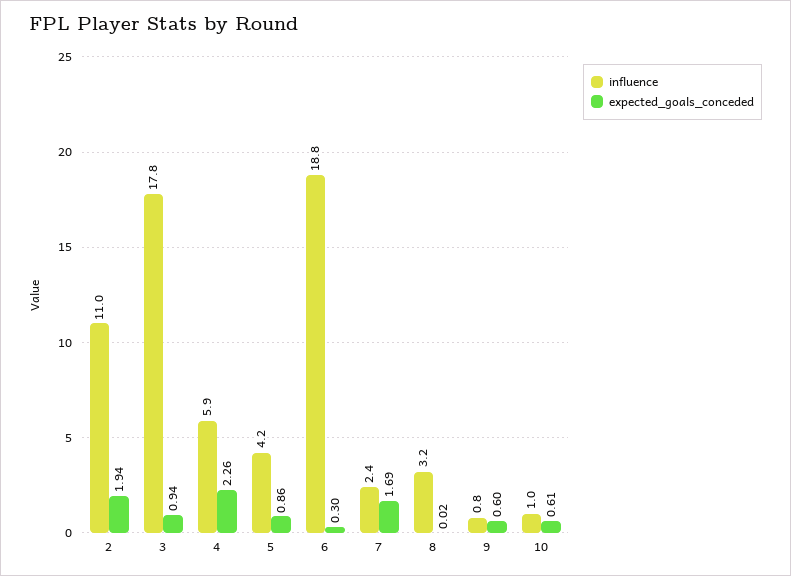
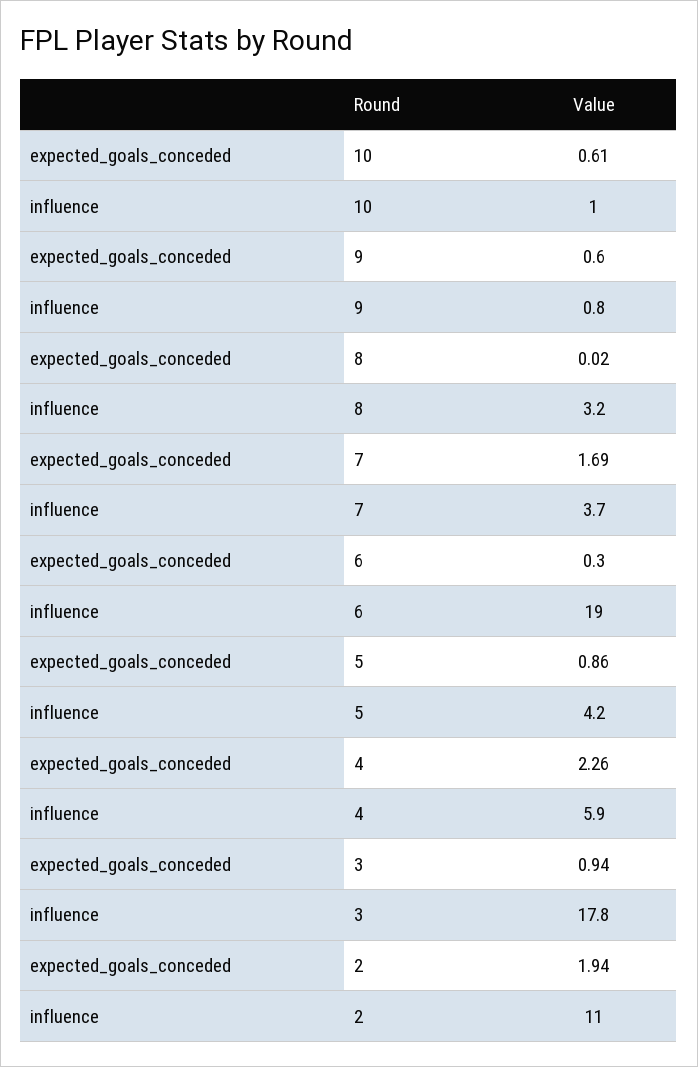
influence, 6: 18.8 -> 19
influence, 7: 2.4 -> 3.7

